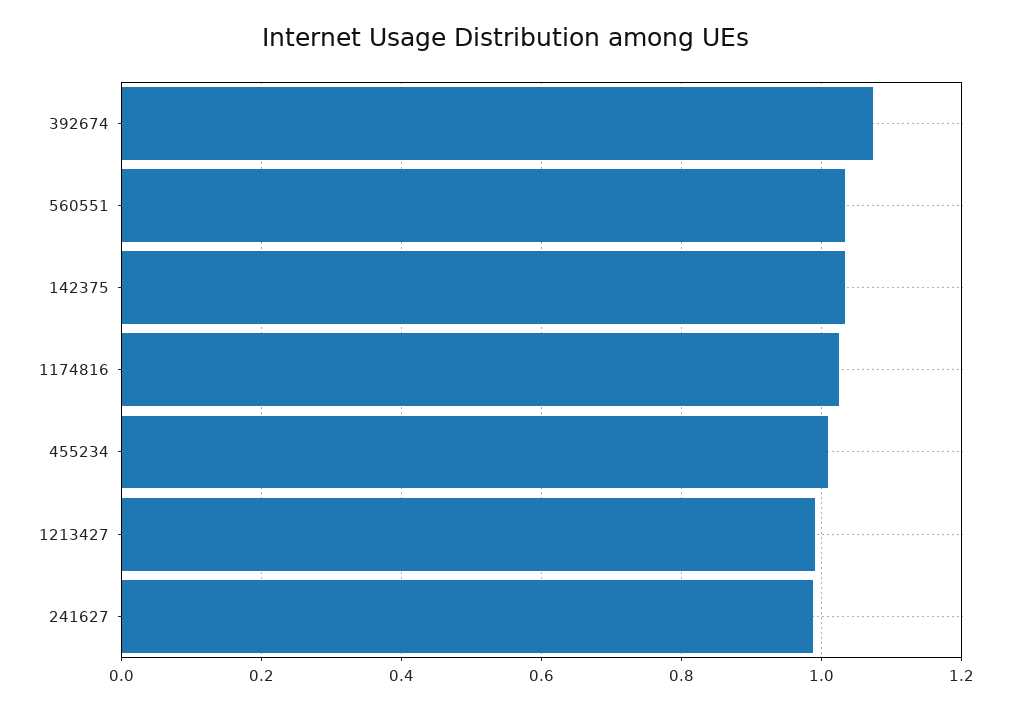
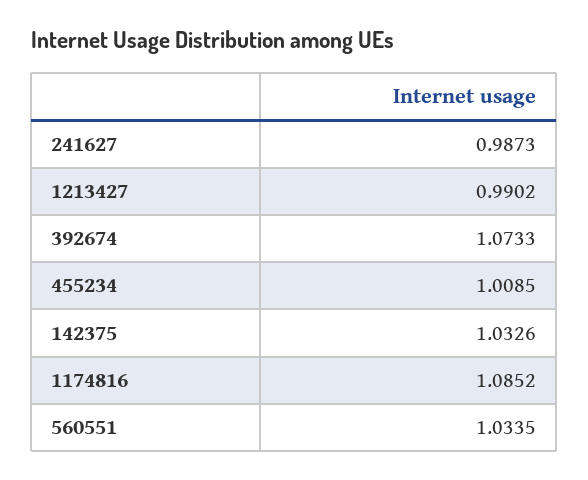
1174816: 1.02 -> 1.0852

